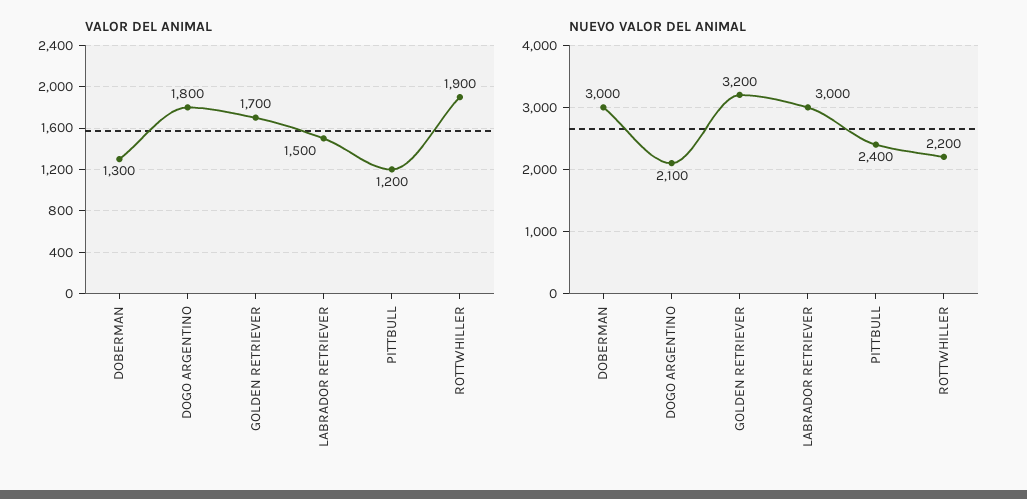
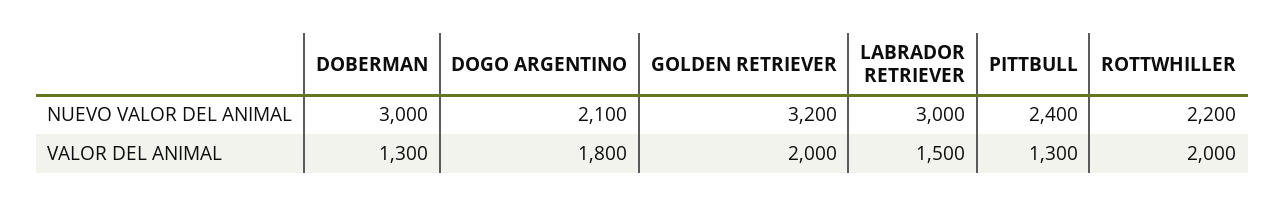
VALOR DEL ANIMAL, GOLDEN RETRIEVER: 1700 -> 2000
VALOR DEL ANIMAL, PITTBULL: 1200 -> 1300
VALOR DEL ANIMAL, ROTTWHILLER: 1900 -> 2000

